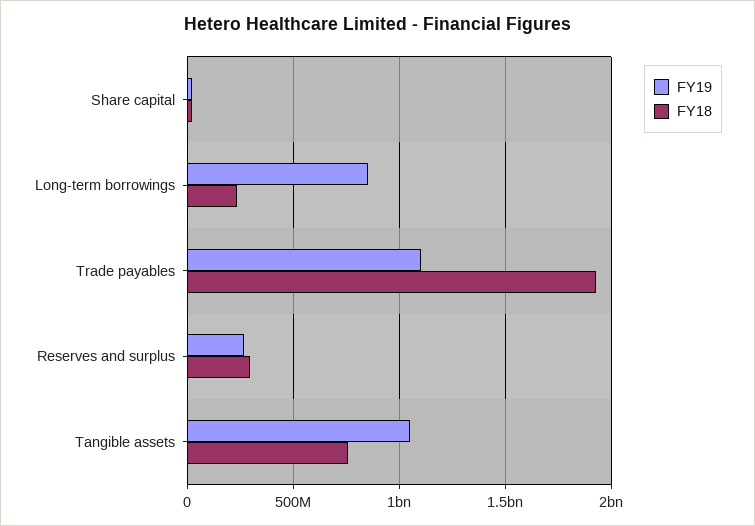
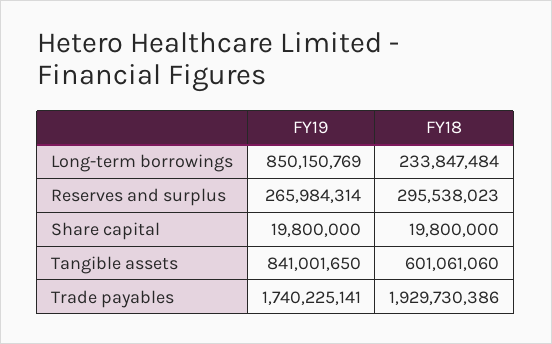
FY19, Trade payables: 1100000000 -> 1740225141
FY19, Tangible assets: 1050000000 -> 841001650
FY18, Tangible assets: 750000000 -> 601061060

